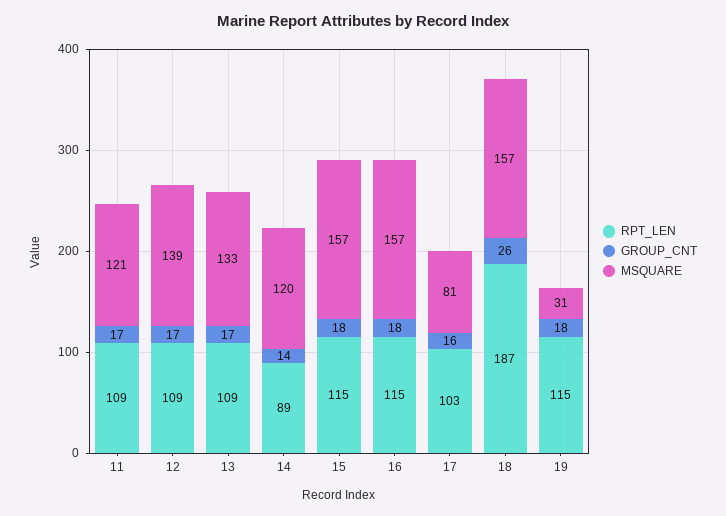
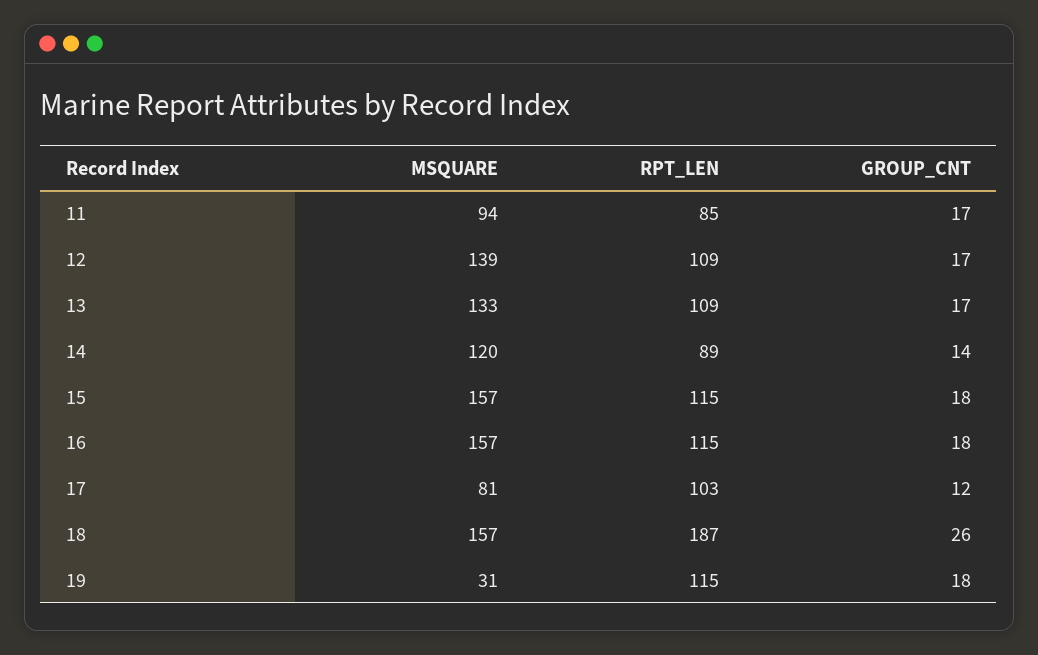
RPT_LEN, 11: 109 -> 85
MSQUARE, 11: 121 -> 94
GROUP_CNT, 17: 16 -> 12

